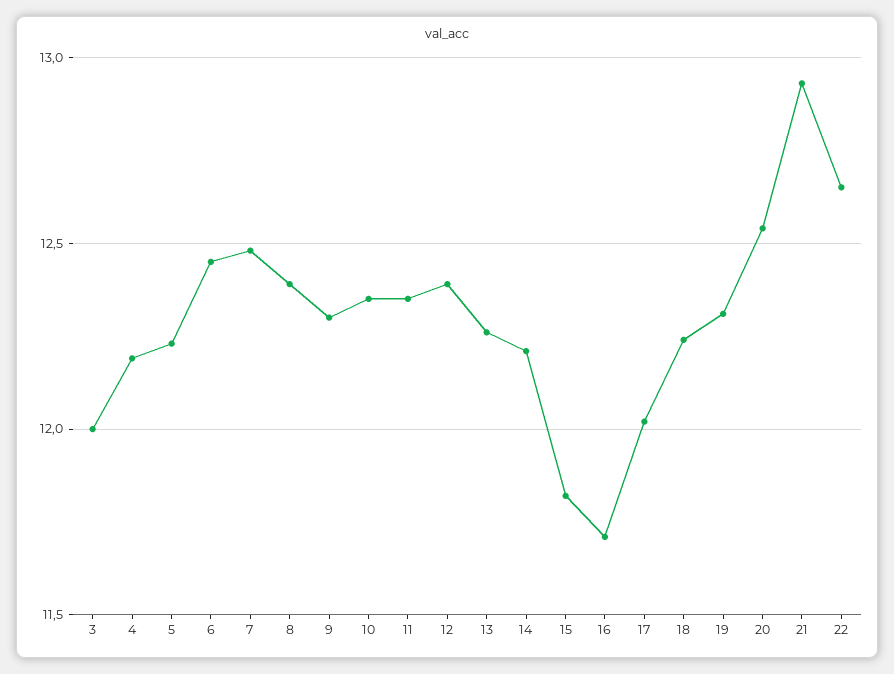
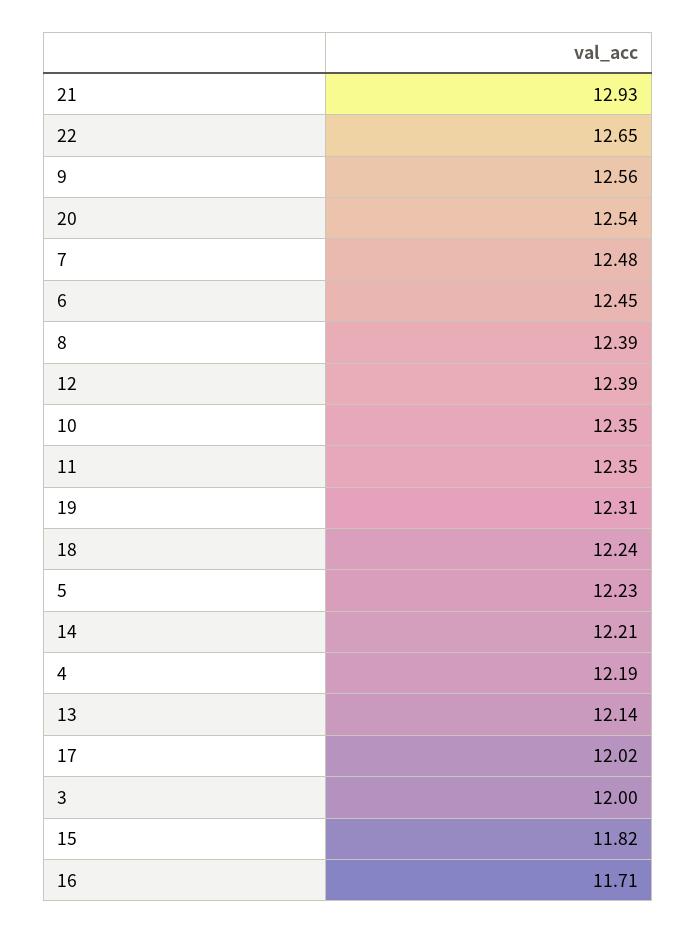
9: 12.3 -> 12.56
13: 12.25 -> 12.14

